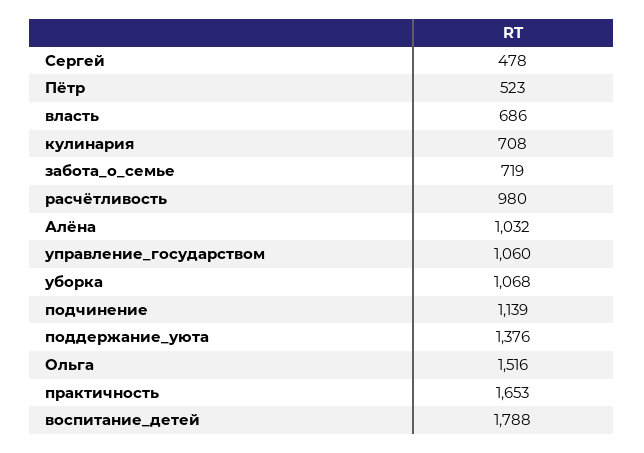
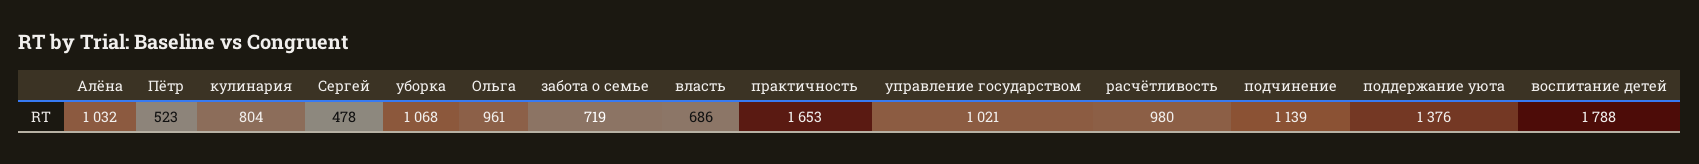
кулинария: 708 -> 804
управление_государством: 1060 -> 1021
Ольга: 1516 -> 961

